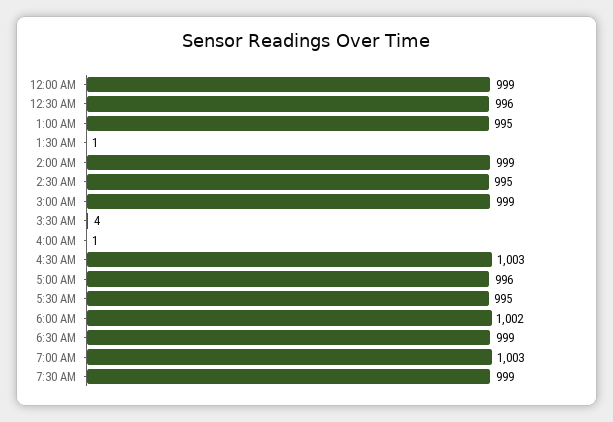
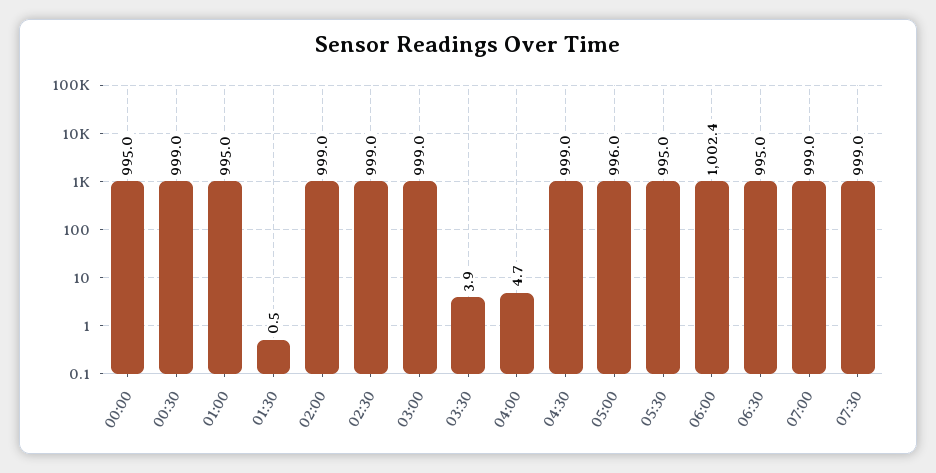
12:00 AM: 999 -> 995
12:30 AM: 996 -> 999
2:30 AM: 995 -> 999
4:00 AM: 1 -> 4.7
4:30 AM: 1003 -> 999
6:30 AM: 999 -> 995
7:00 AM: 1003 -> 999

